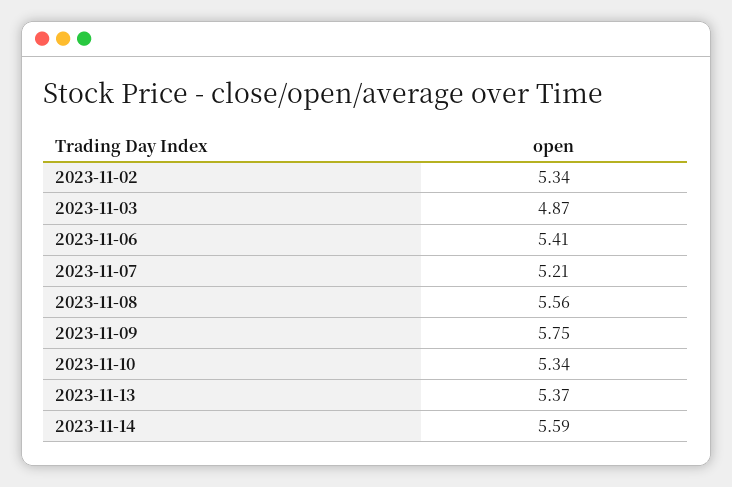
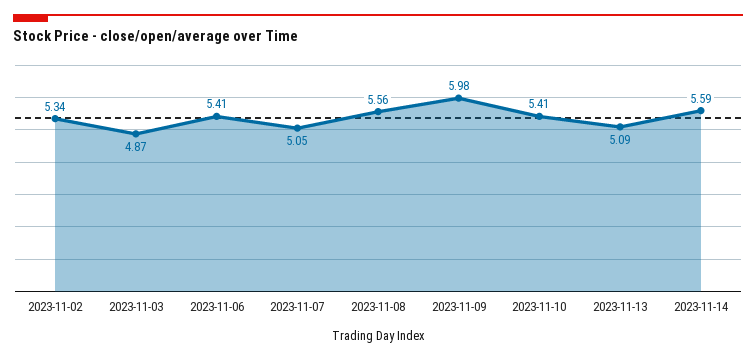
2023-11-07: 5.21 -> 5.05
2023-11-09: 5.75 -> 5.98
2023-11-10: 5.34 -> 5.41
2023-11-13: 5.37 -> 5.09

